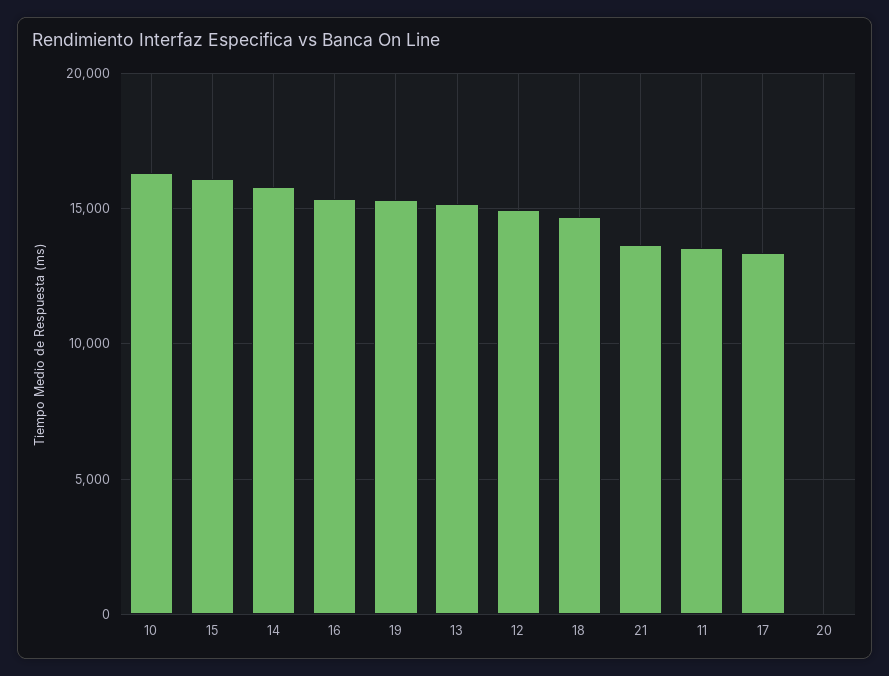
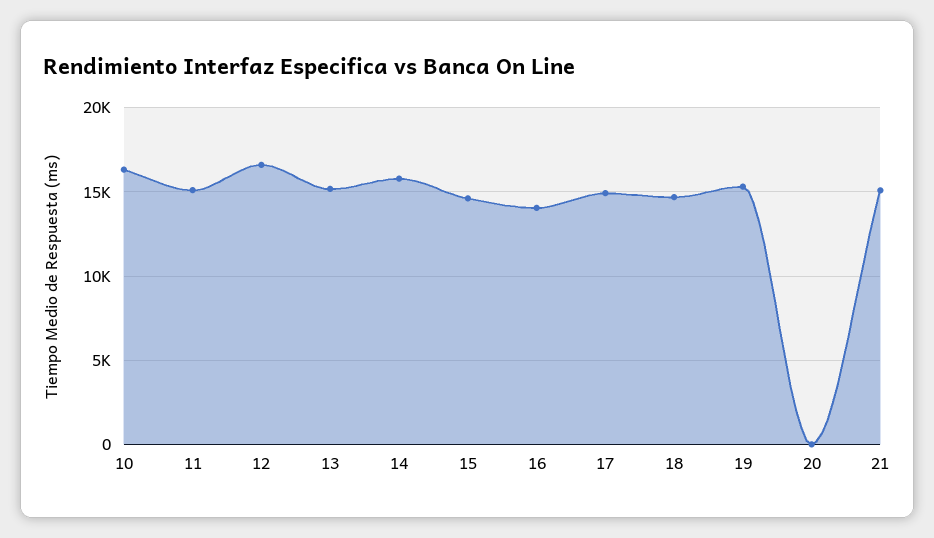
15: 16000 -> 14500
16: 15500 -> 14000
12: 15000 -> 16500
21: 13500 -> 15000
11: 13500 -> 15000
17: 13500 -> 15000

